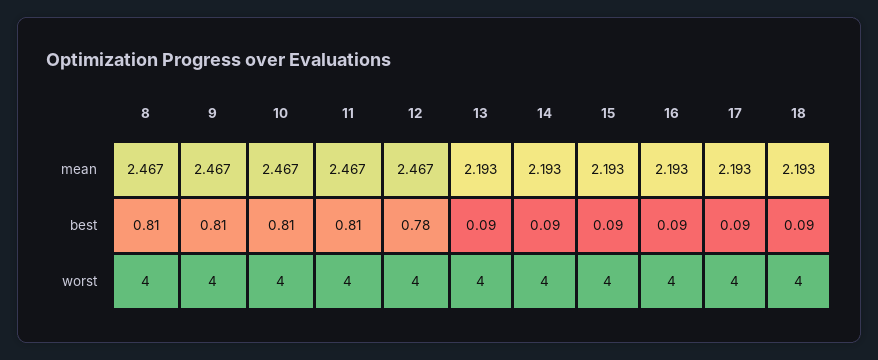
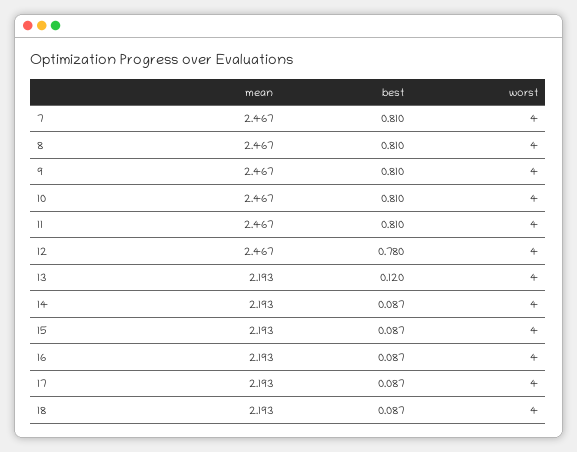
13, best: 0.09 -> 0.12
7, mean: none -> 2.467
7, best: none -> 0.81
7, worst: none -> 4

